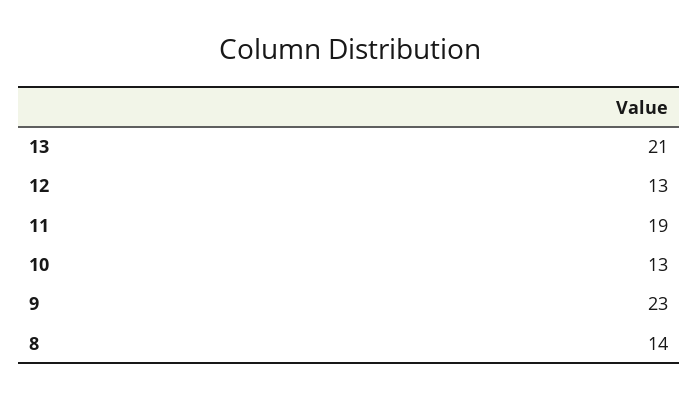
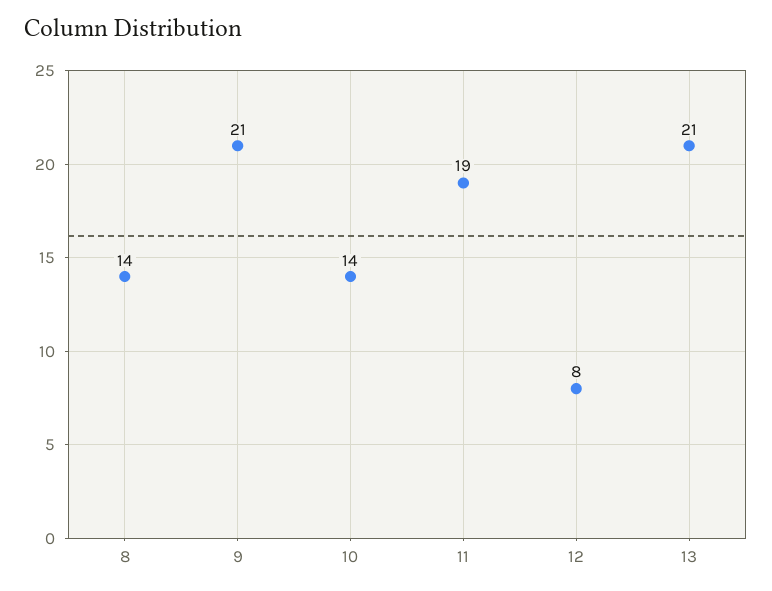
12: 13 -> 8
10: 13 -> 14
9: 23 -> 21

